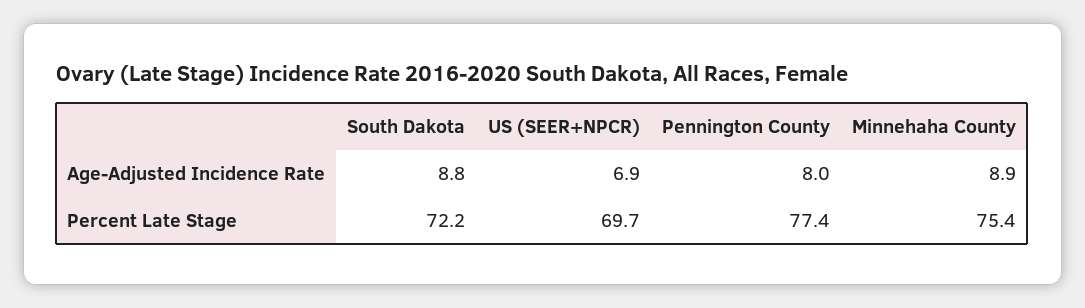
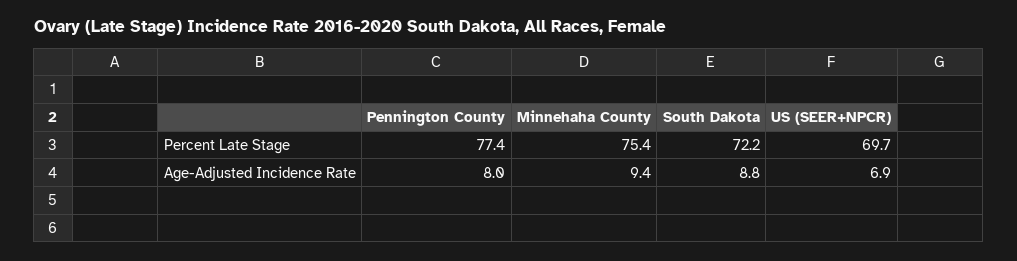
Minnehaha County, Age-Adjusted Incidence Rate: 8.9 -> 9.4

